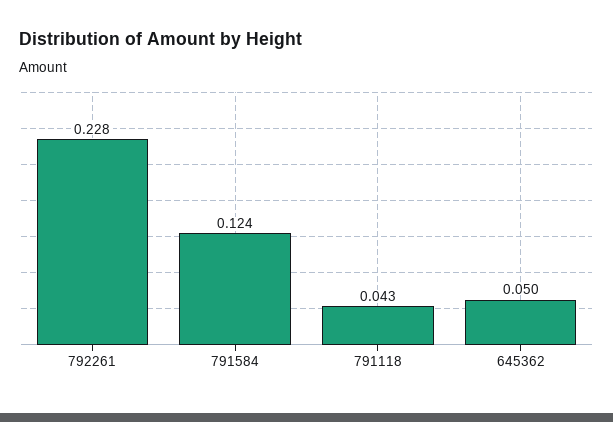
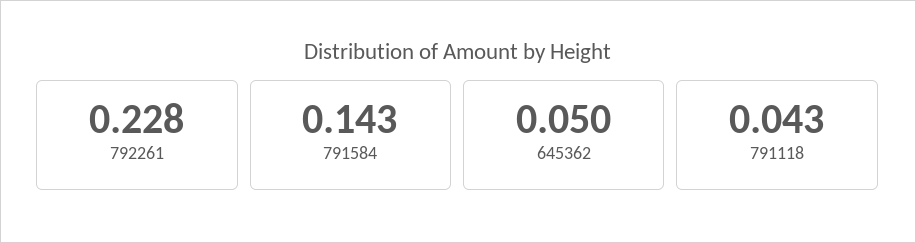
791584: 0.124 -> 0.143

